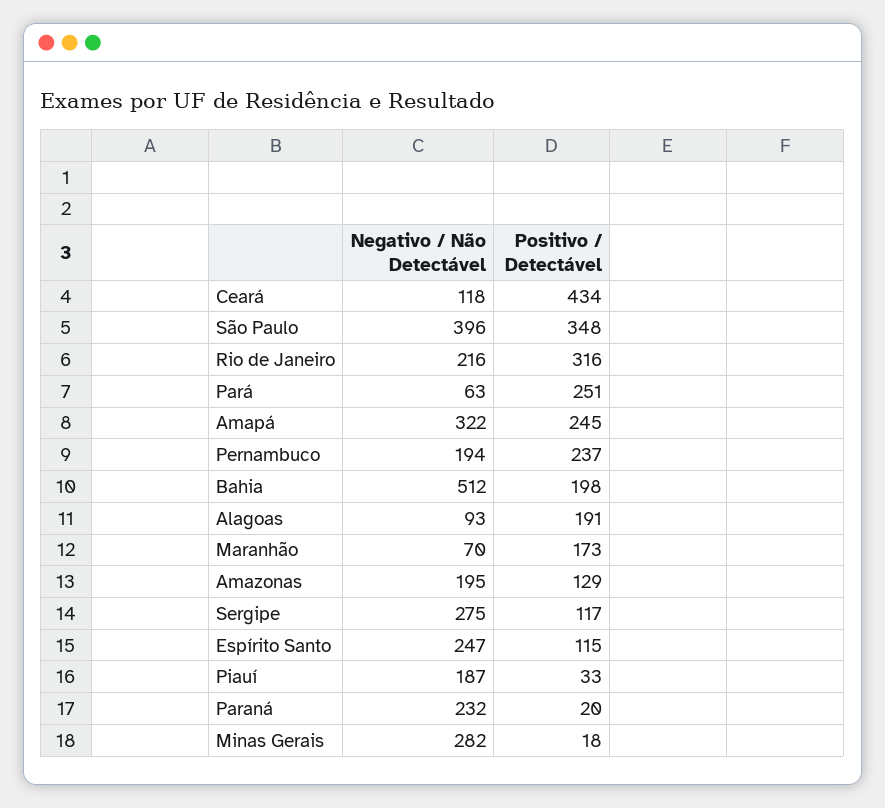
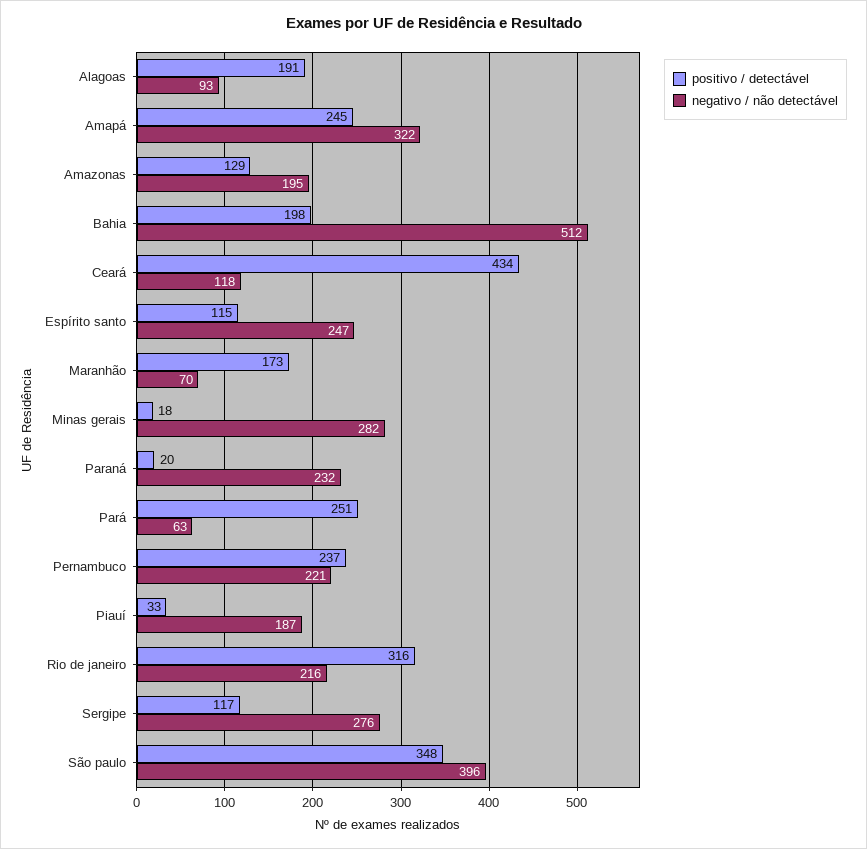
Negativo / Não Detectável, Pernambuco: 194 -> 221
Negativo / Não Detectável, Sergipe: 275 -> 276

